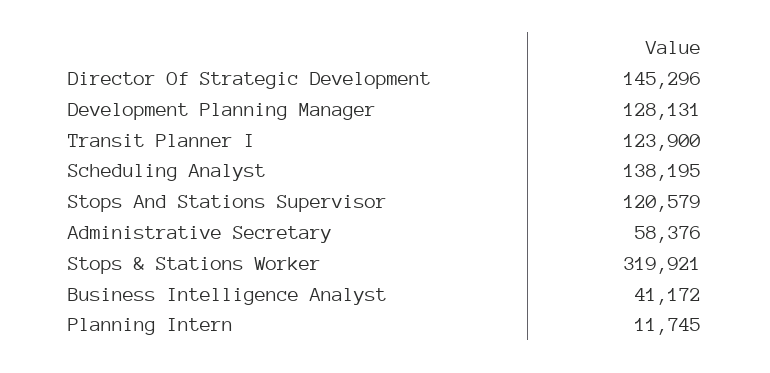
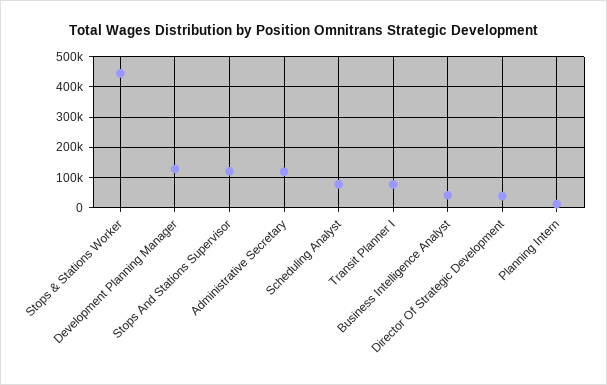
Director Of Strategic Development: 145296 -> 40000
Transit Planner I: 123900 -> 80000
Scheduling Analyst: 138195 -> 80000
Administrative Secretary: 58376 -> 120000
Stops & Stations Worker: 319921 -> 440000

